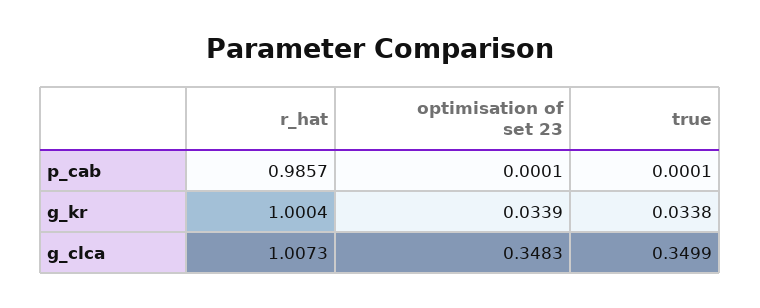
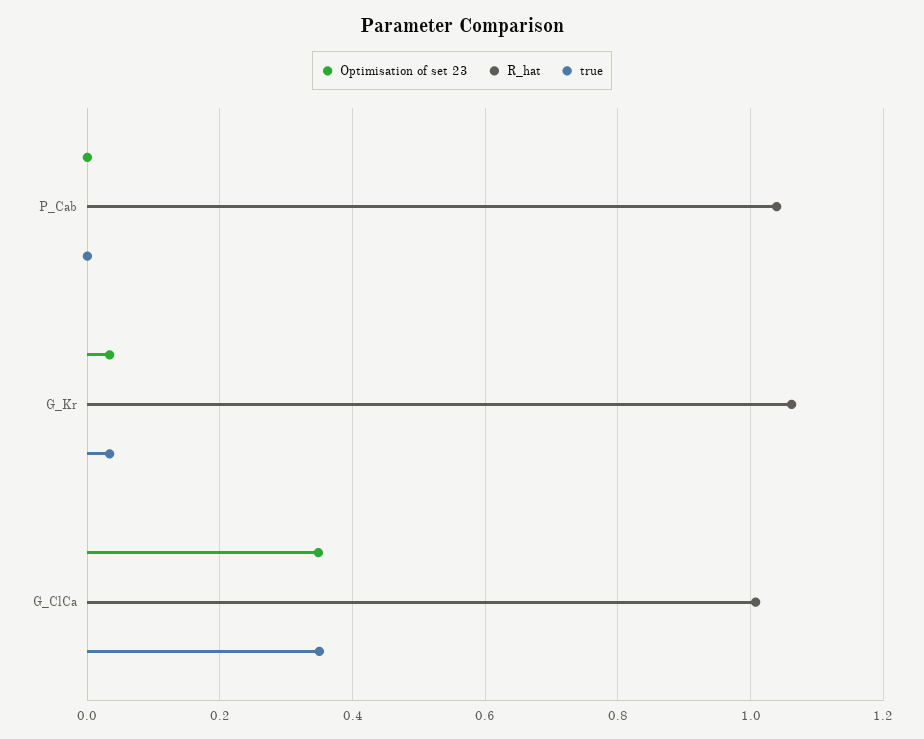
r_hat, p_cab: 0.9857 -> 1.04
r_hat, g_kr: 1.0004 -> 1.06

